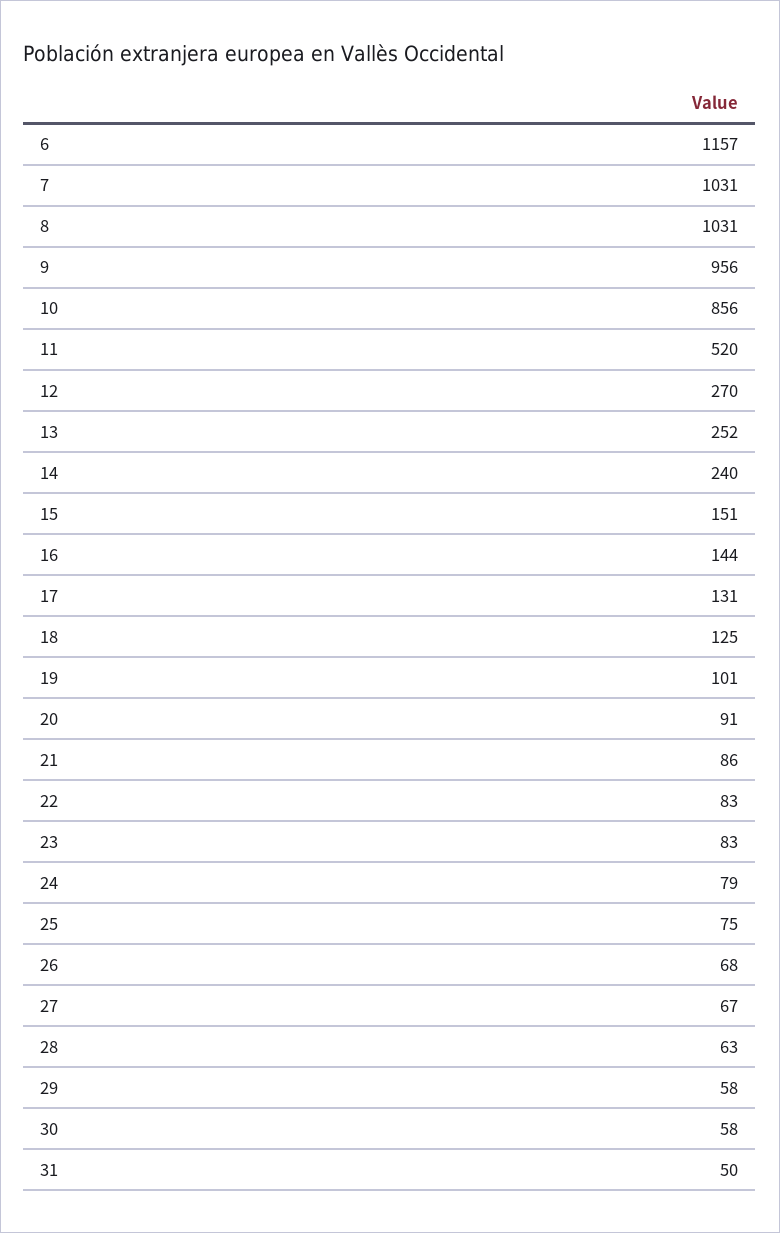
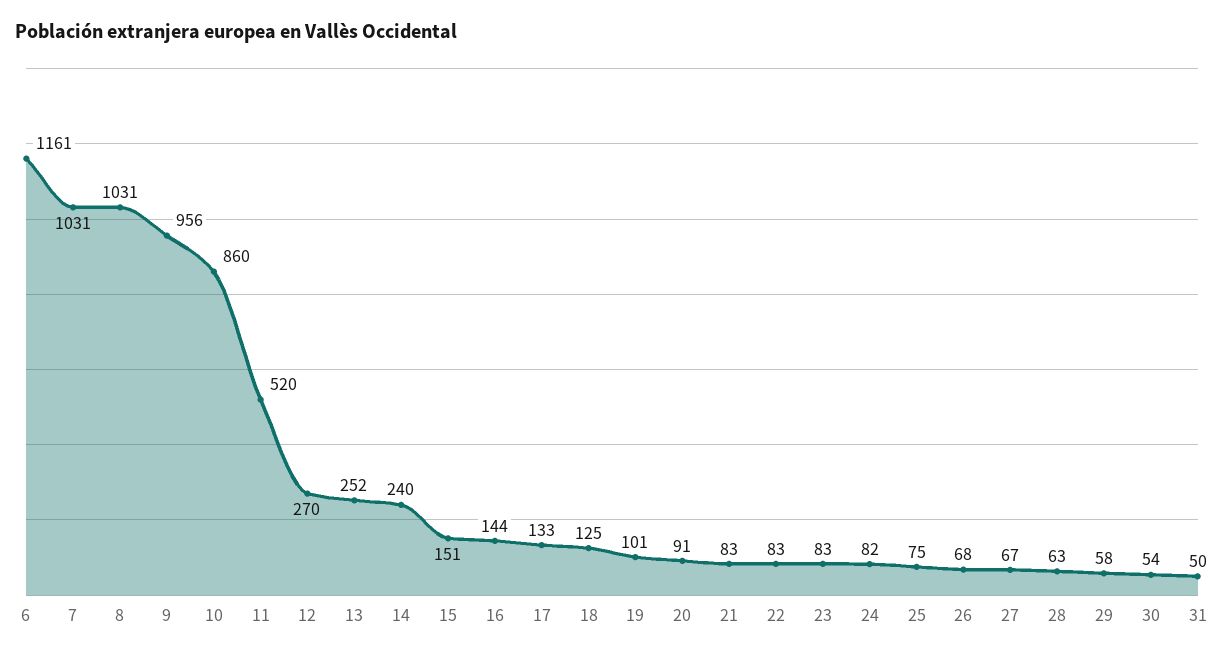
6: 1157 -> 1161
10: 856 -> 860
17: 131 -> 133
21: 86 -> 83
24: 79 -> 82
30: 58 -> 54

